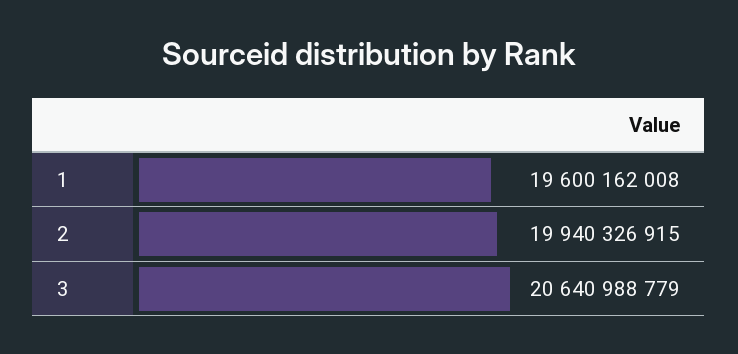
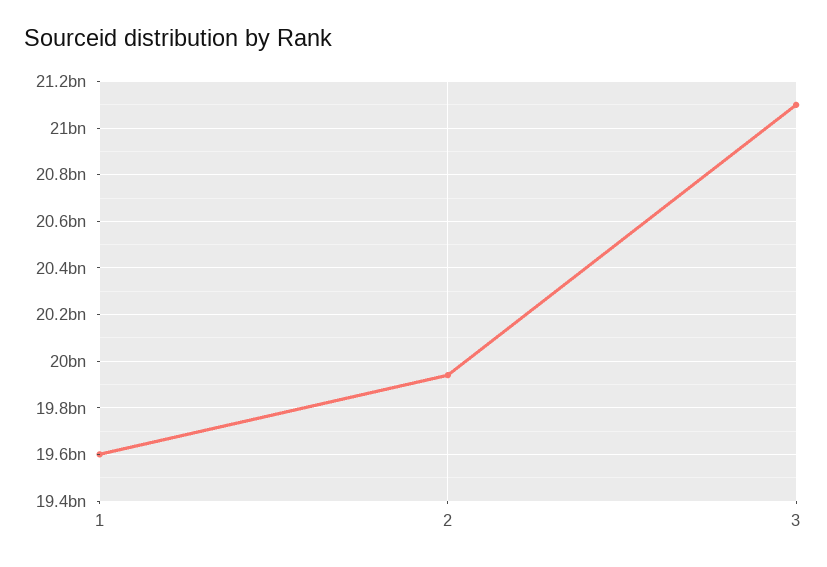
3: 20640988779 -> 21100000000

